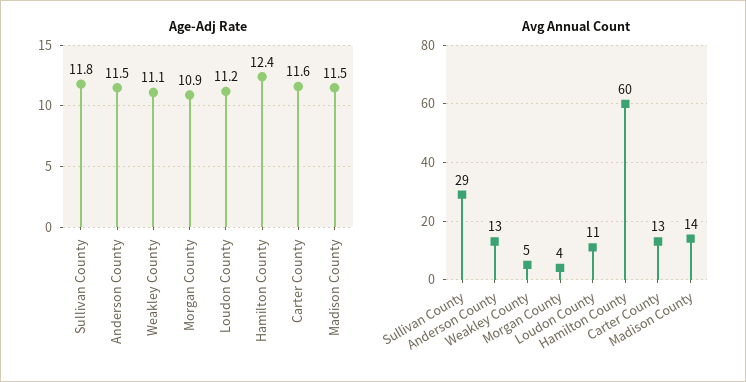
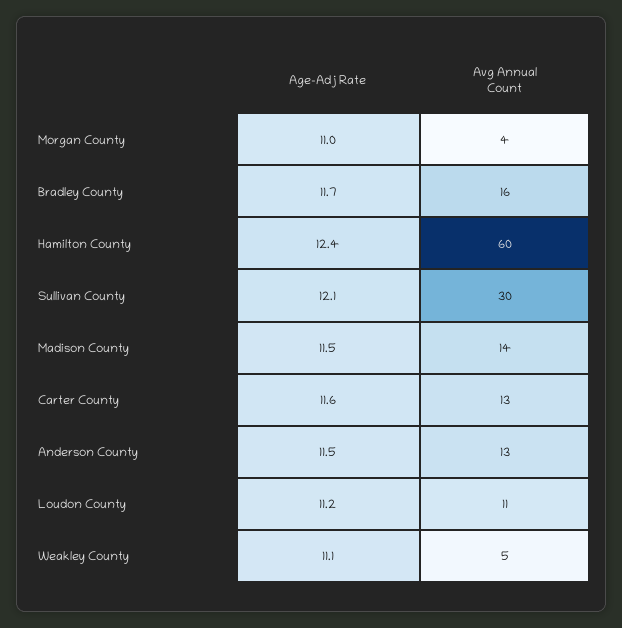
Age-Adj Rate, Sullivan County: 11.8 -> 12.1
Age-Adj Rate, Morgan County: 10.9 -> 11
Avg Annual Count, Sullivan County: 29 -> 30
Age-Adj Rate, Bradley County: none -> 11.7
Avg Annual Count, Bradley County: none -> 16

